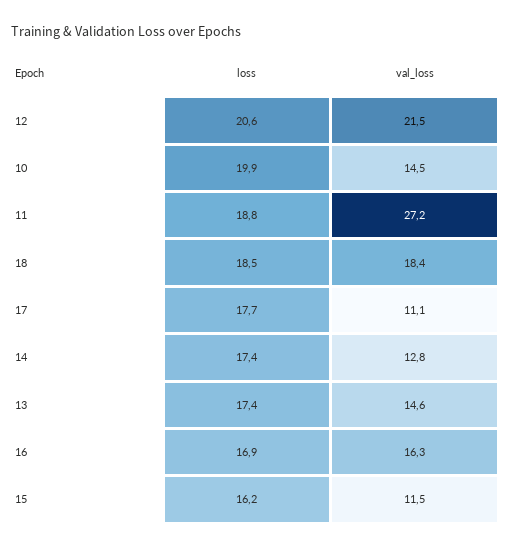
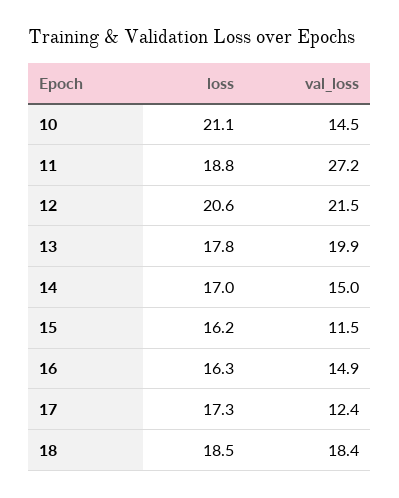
loss, 10: 19.9 -> 21.1
loss, 17: 17.7 -> 17.3
val_loss, 17: 11.1 -> 12.4
loss, 14: 17.4 -> 17
val_loss, 14: 12.8 -> 15
loss, 13: 17.4 -> 17.8
val_loss, 13: 14.6 -> 19.9
loss, 16: 16.9 -> 16.3
val_loss, 16: 16.3 -> 14.9

